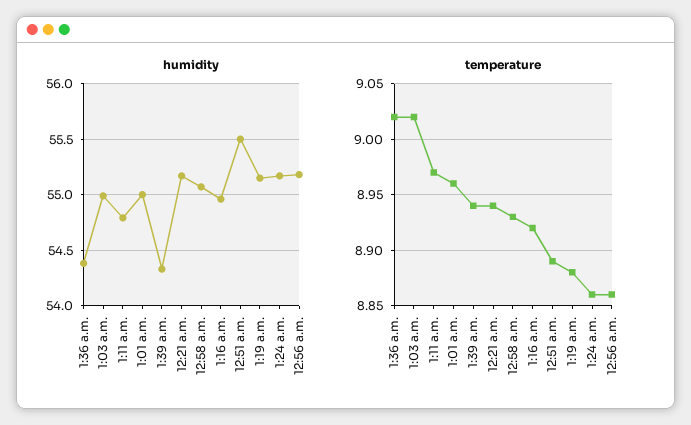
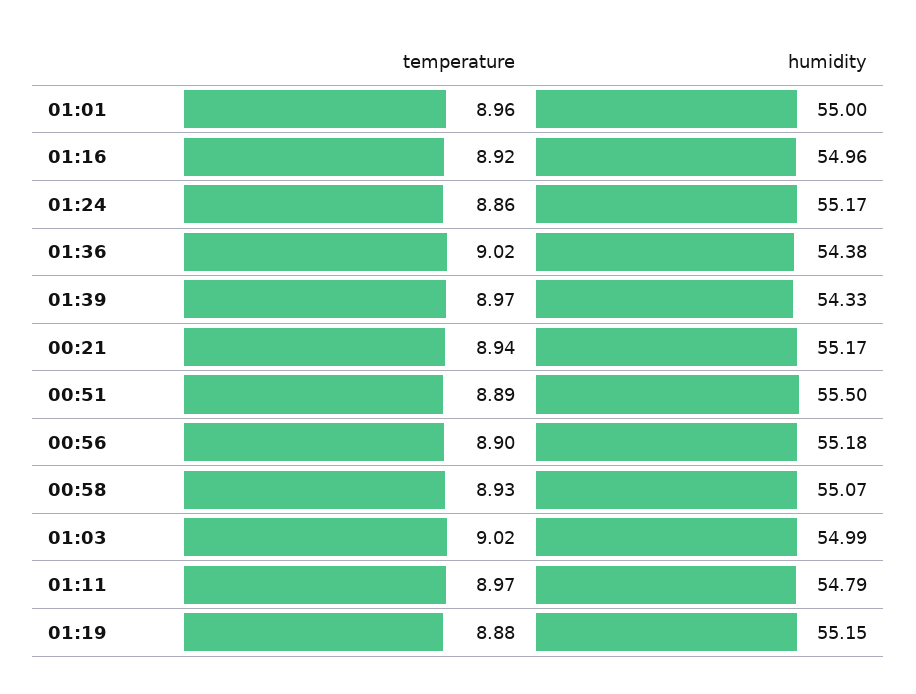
temperature, 1:39 a.m.: 8.94 -> 8.97
temperature, 12:56 a.m.: 8.86 -> 8.9

